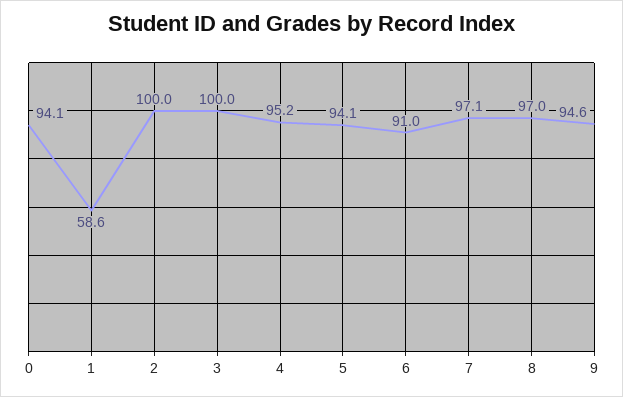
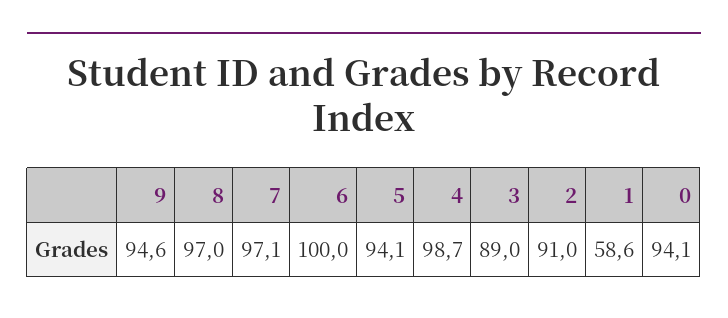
2: 100 -> 91
3: 100 -> 89
4: 95.2 -> 98.7
6: 91 -> 100

